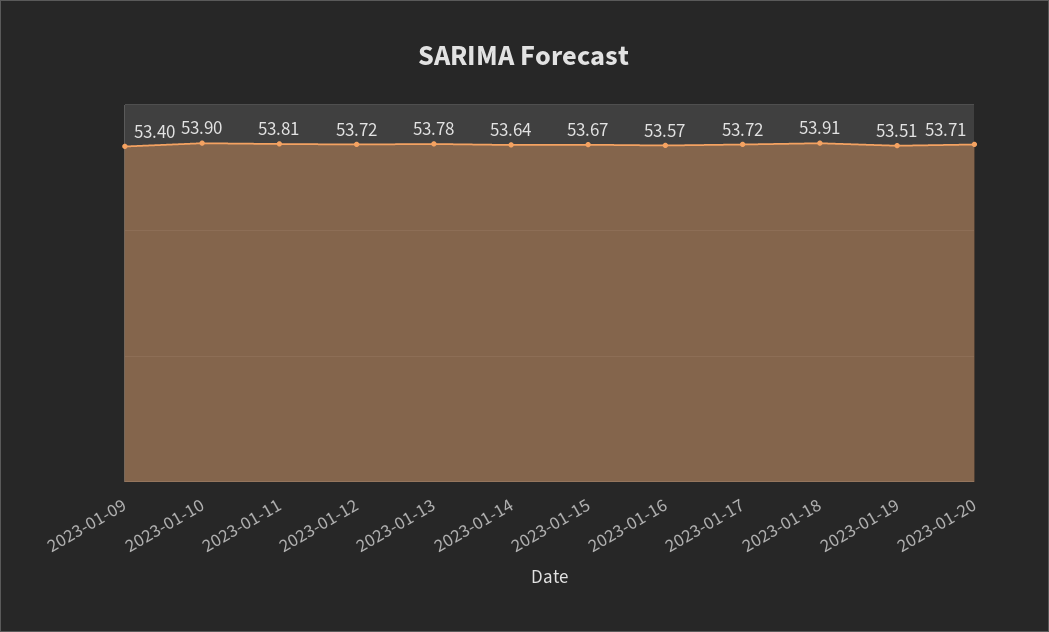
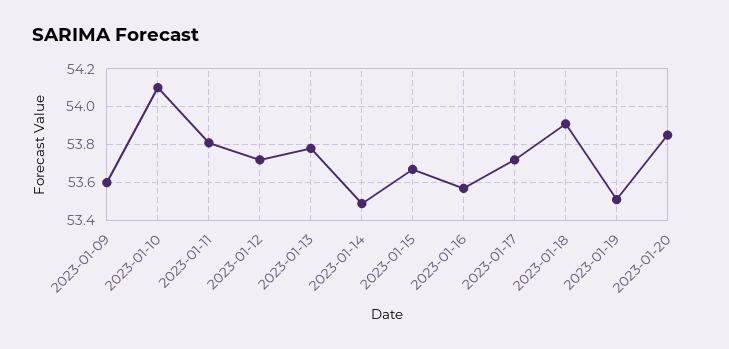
2023-01-09: 53.4 -> 53.6
2023-01-10: 53.9 -> 54.1
2023-01-14: 53.64 -> 53.5
2023-01-20: 53.71 -> 53.85

